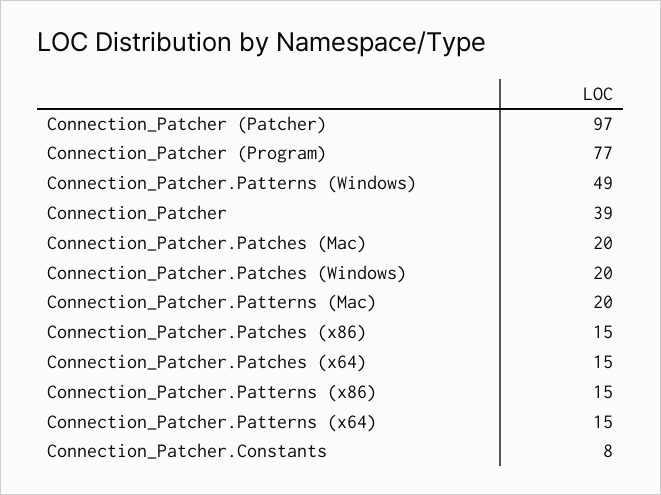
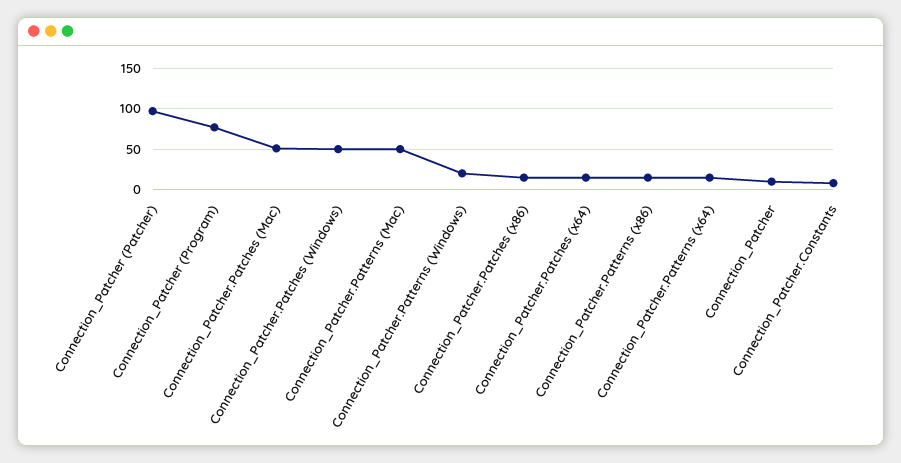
Connection_Patcher.Patterns (Windows): 49 -> 20
Connection_Patcher: 39 -> 10
Connection_Patcher.Patches (Mac): 20 -> 50
Connection_Patcher.Patches (Windows): 20 -> 50
Connection_Patcher.Patterns (Mac): 20 -> 50

